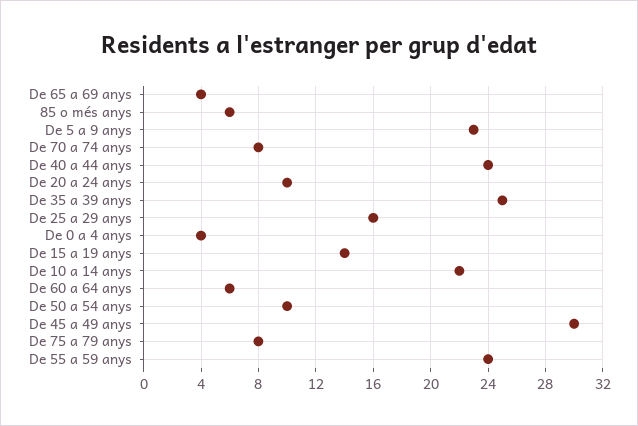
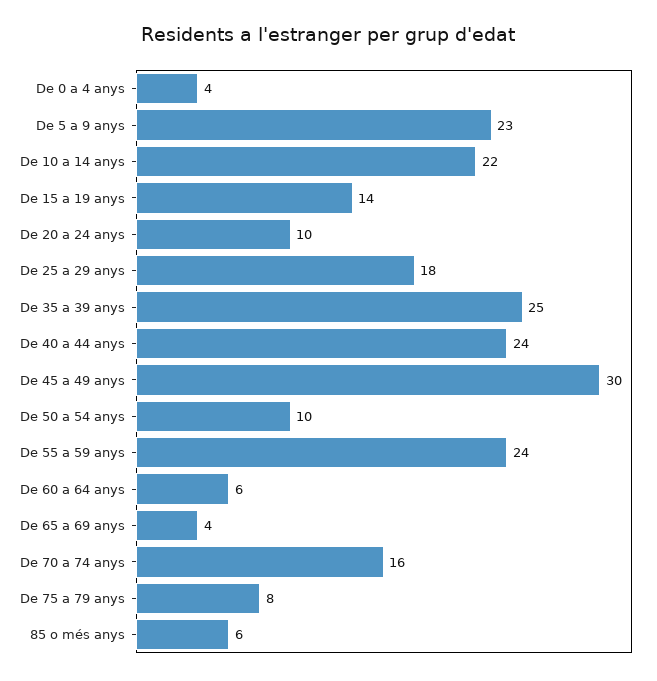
De 70 a 74 anys: 8 -> 16
De 25 a 29 anys: 16 -> 18

